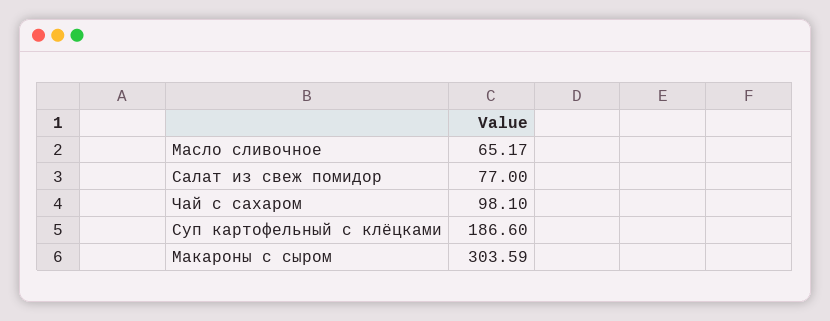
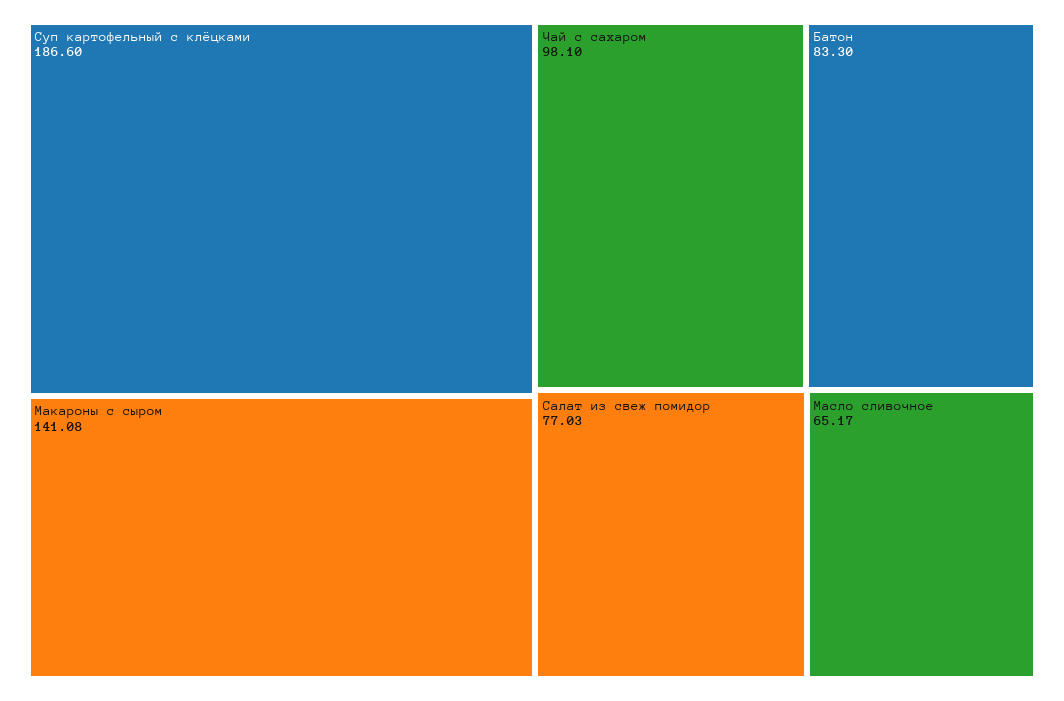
Салат из свеж помидор: 77 -> 77.03
Макароны с сыром: 303.59 -> 141.08
Батон: none -> 83.3

